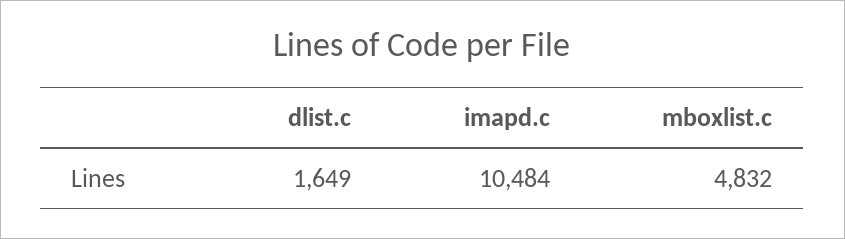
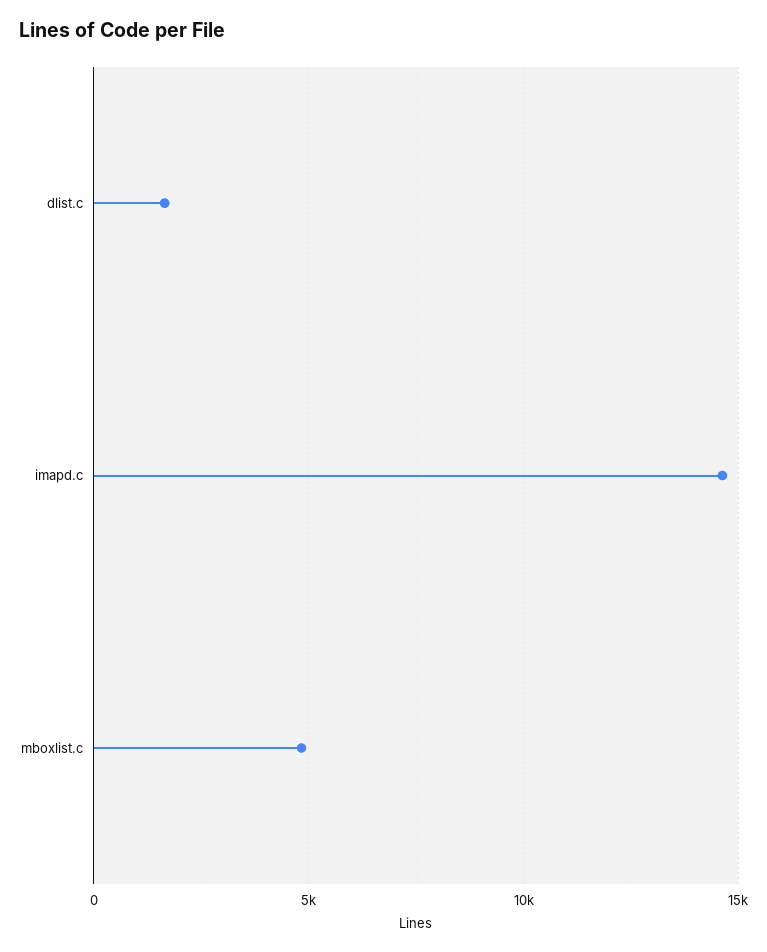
imapd.c: 10484 -> 14500

